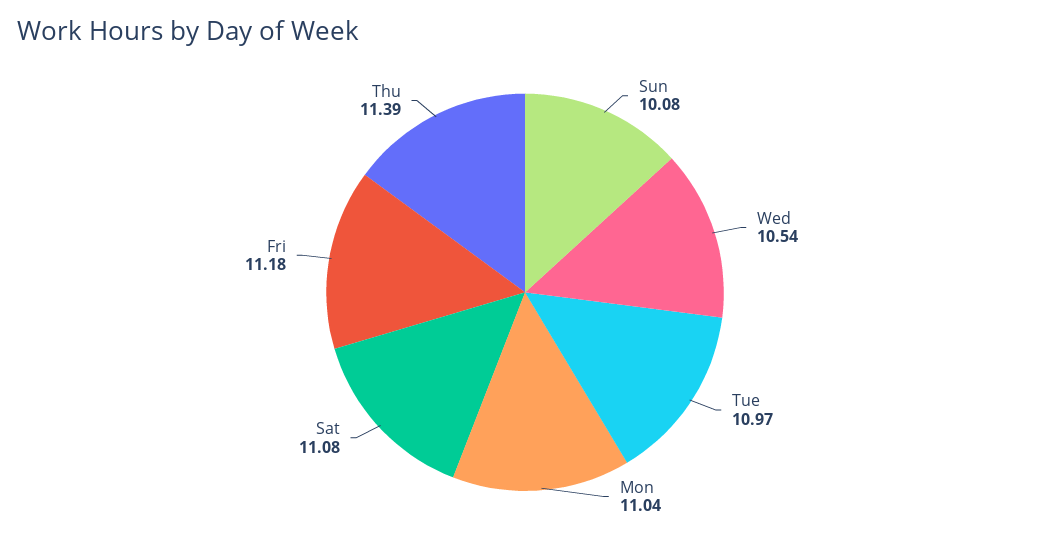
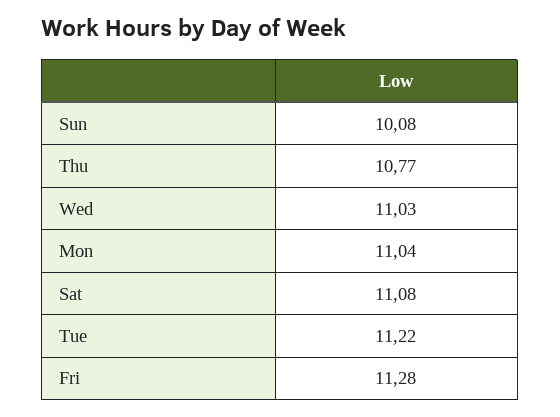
Wed: 10.54 -> 11.03
Tue: 10.97 -> 11.22
Fri: 11.18 -> 11.28
Thu: 11.39 -> 10.77

